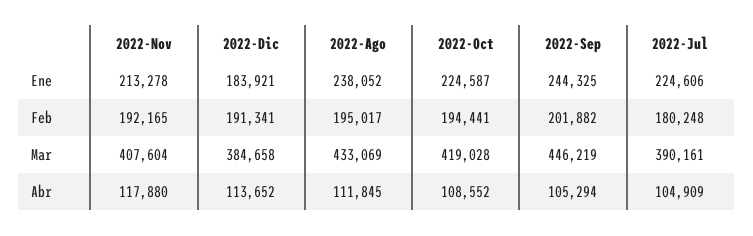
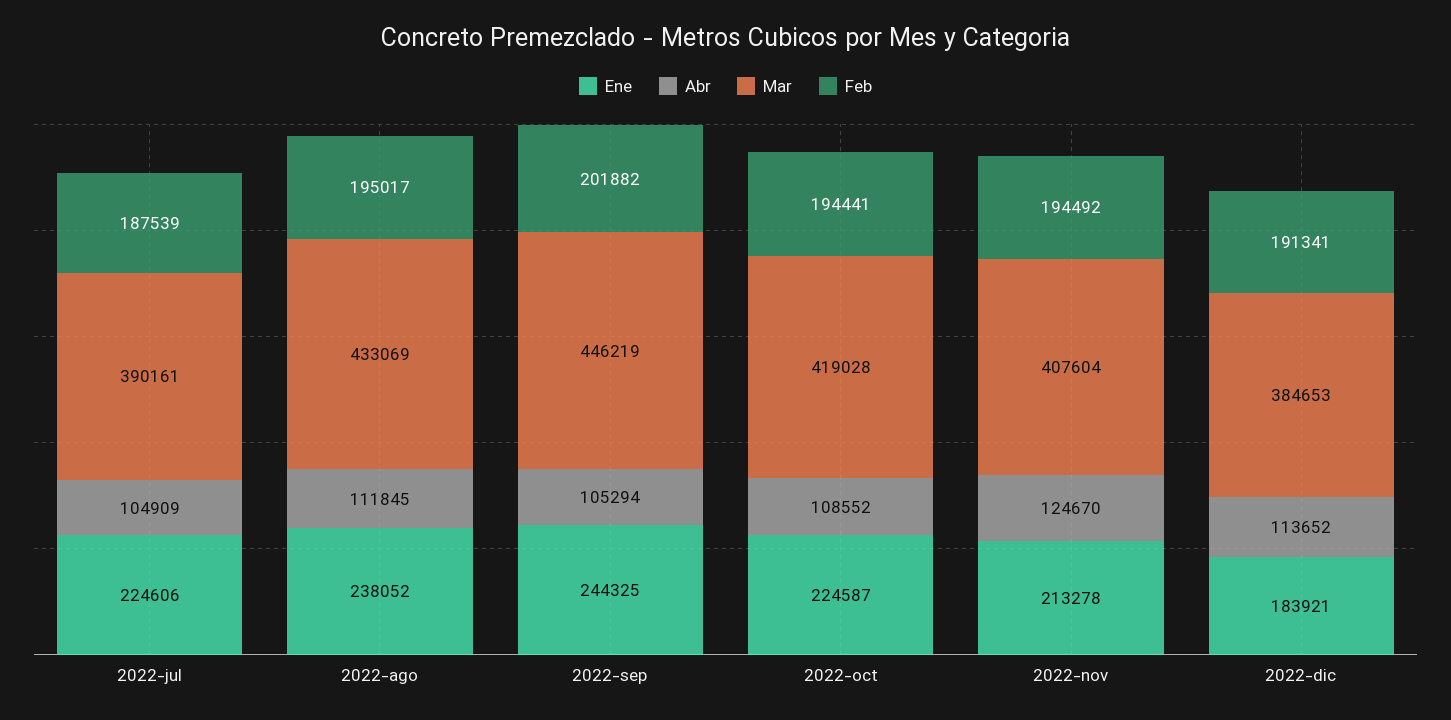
Feb, 2022-Nov: 192165 -> 194492
Feb, 2022-Jul: 180248 -> 187539
Mar, 2022-Dic: 384658 -> 384653
Abr, 2022-Nov: 117880 -> 124670

